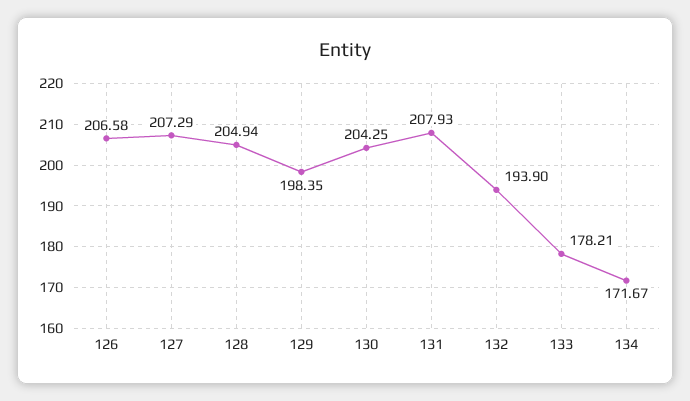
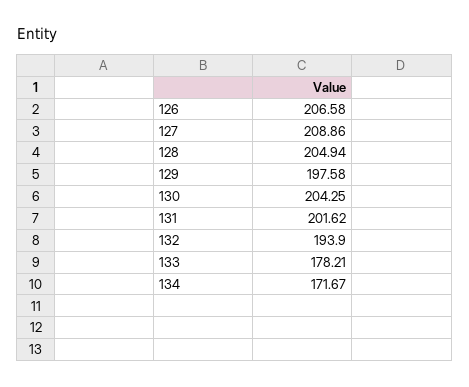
127: 207.29 -> 208.86
129: 198.35 -> 197.58
131: 207.93 -> 201.62

